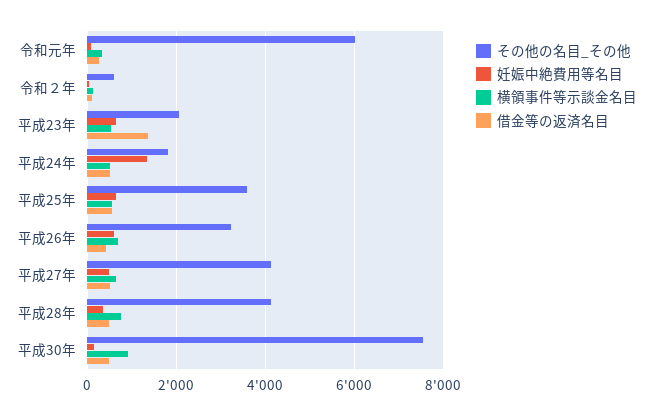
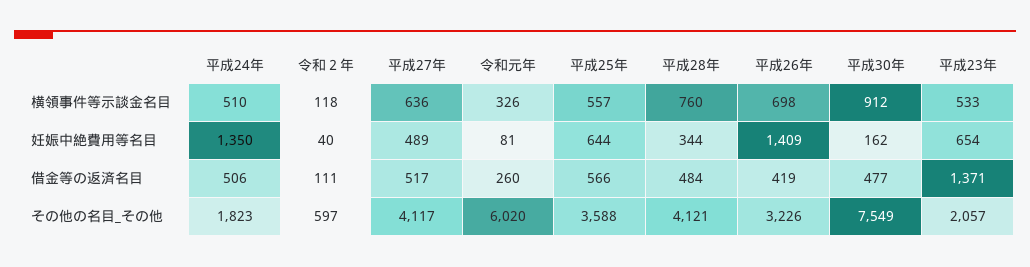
妊娠中絶費用等名目, 平成26年: 600 -> 1409

